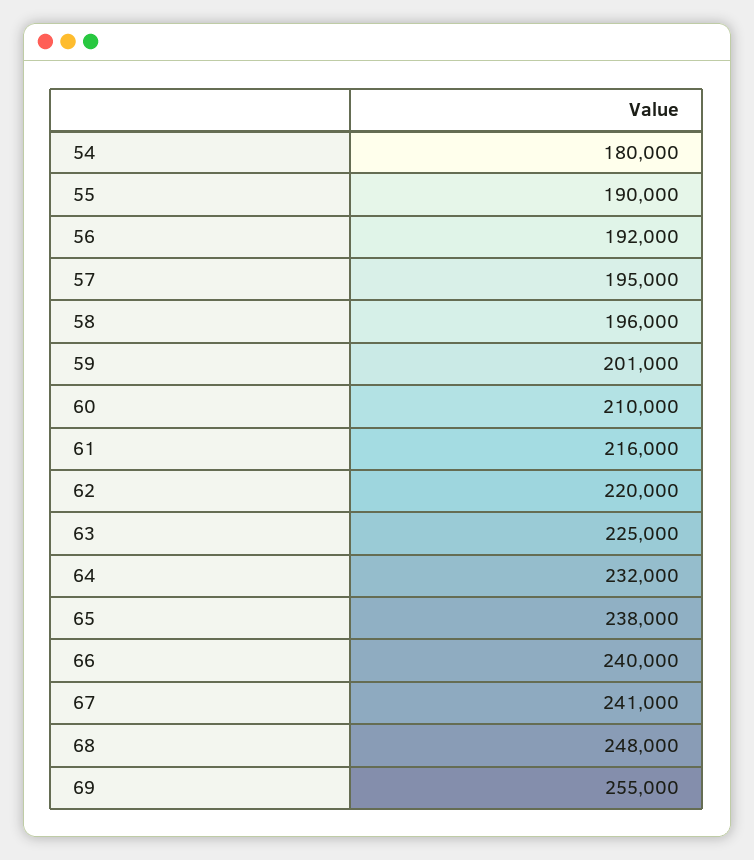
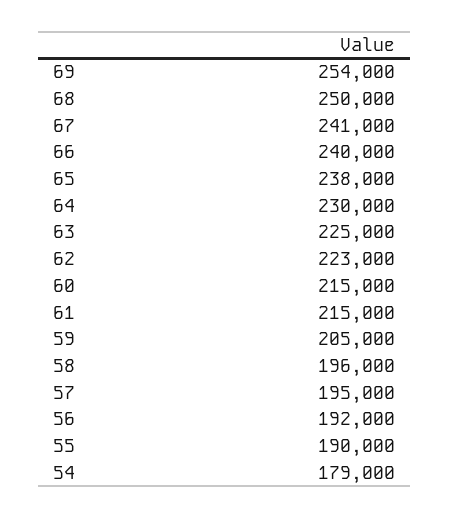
54: 180000 -> 179000
59: 201000 -> 205000
60: 210000 -> 215000
61: 216000 -> 215000
62: 220000 -> 223000
64: 232000 -> 230000
68: 248000 -> 250000
69: 255000 -> 254000

